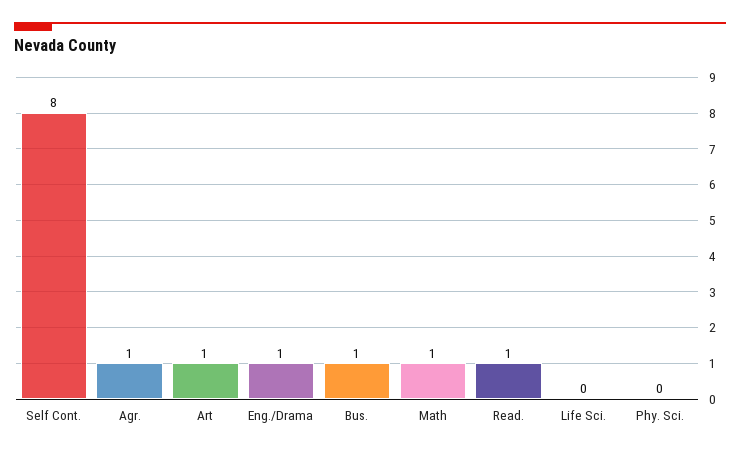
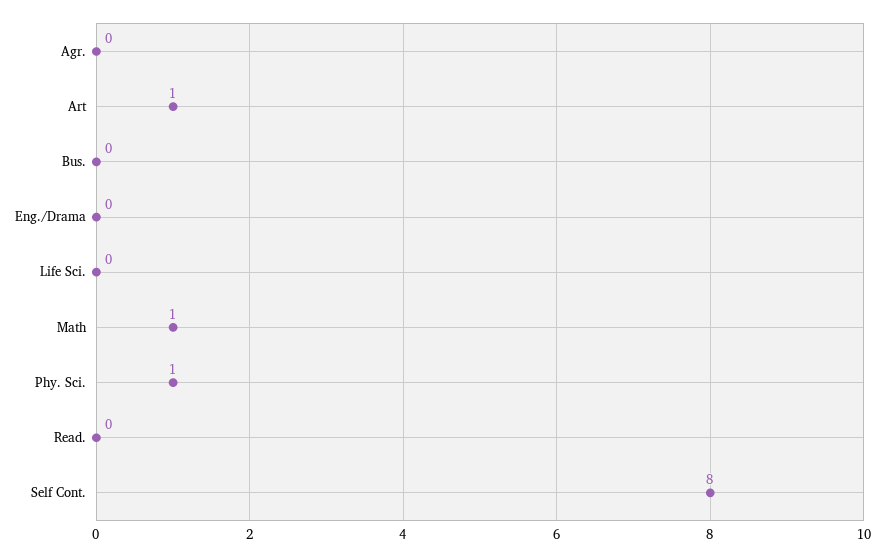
Agr.: 1 -> 0
Eng./Drama: 1 -> 0
Bus.: 1 -> 0
Read.: 1 -> 0
Phy. Sci.: 0 -> 1

